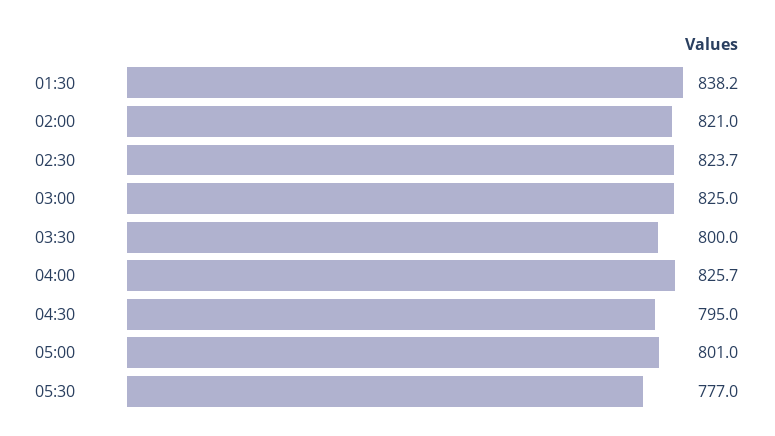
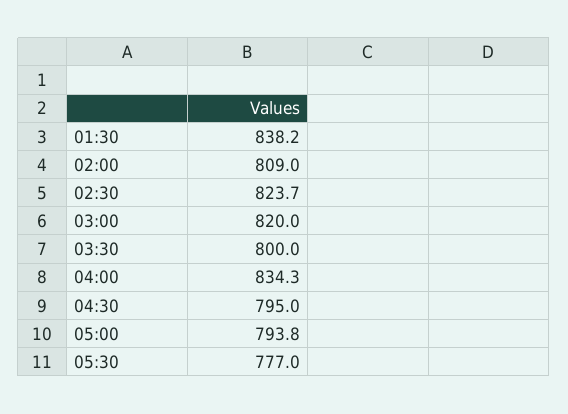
02:00: 821 -> 809
03:00: 825 -> 820
04:00: 825.7 -> 834.3
05:00: 801 -> 793.8

